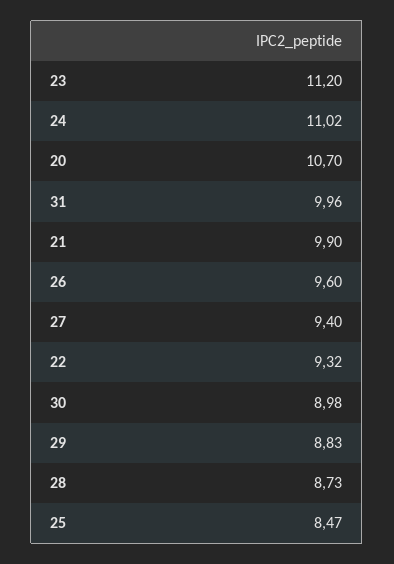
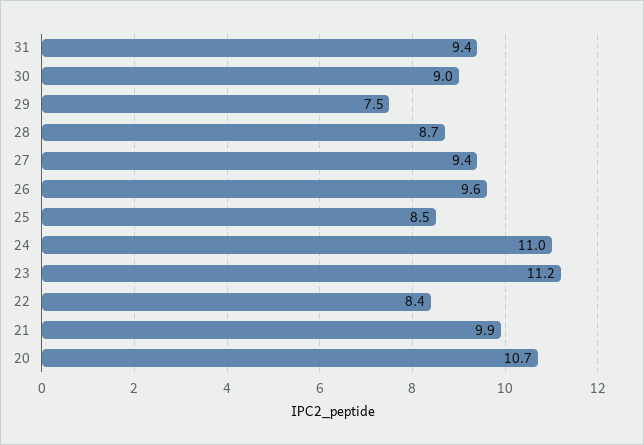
31: 9.96 -> 9.4
22: 9.32 -> 8.4
29: 8.83 -> 7.5

